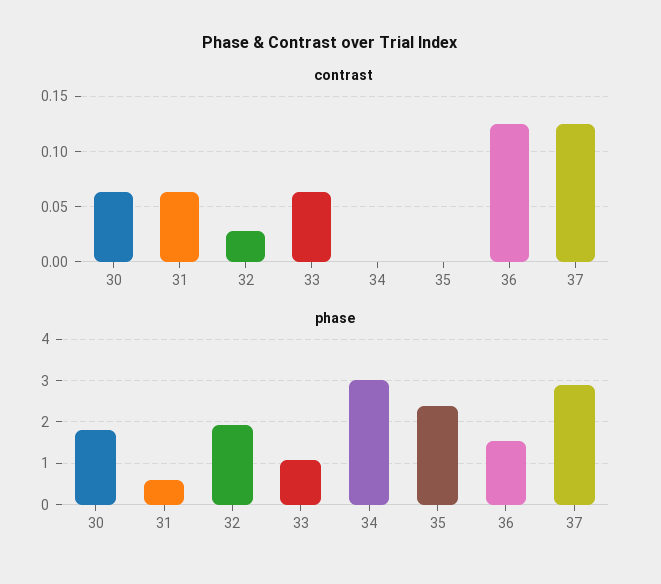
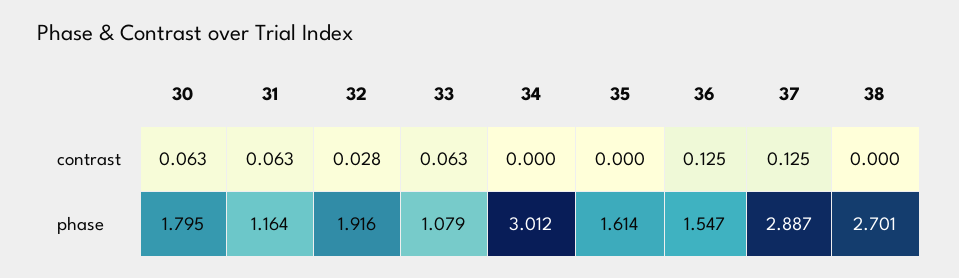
phase, 31: 0.6 -> 1.164
phase, 35: 2.4 -> 1.614
contrast, 38: none -> 0
phase, 38: none -> 2.701

